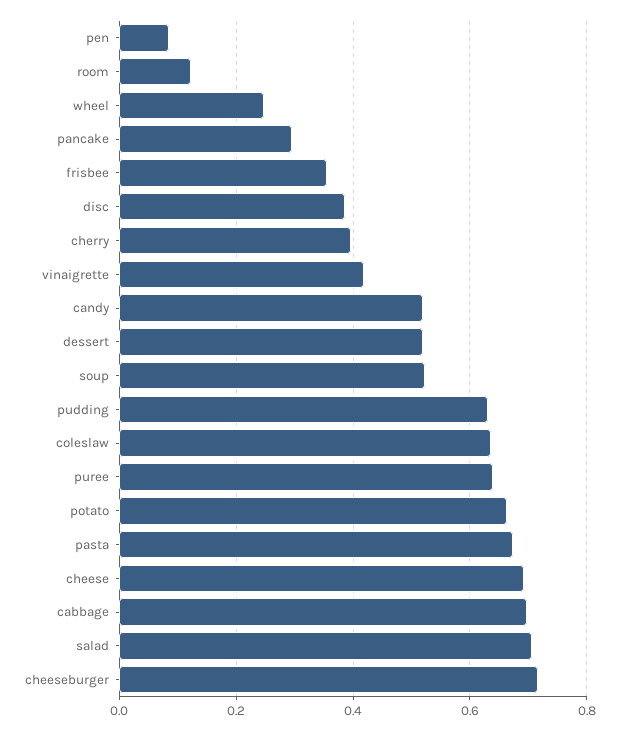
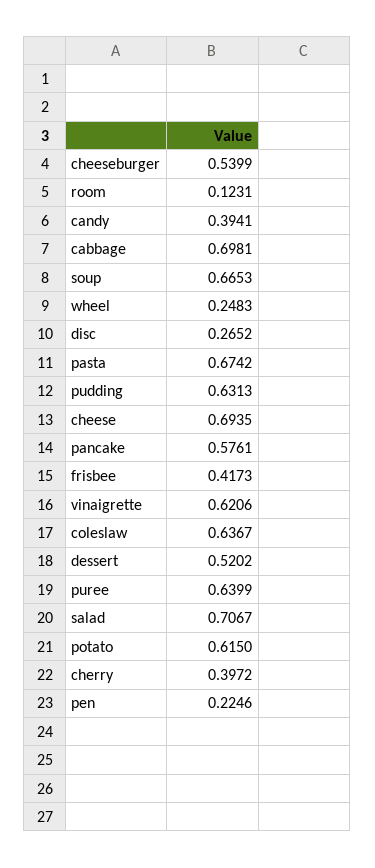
pen: 0.08 -> 0.2246
pancake: 0.3 -> 0.5761
frisbee: 0.36 -> 0.4173
disc: 0.38 -> 0.2652
vinaigrette: 0.42 -> 0.6206
candy: 0.52 -> 0.3941
soup: 0.52 -> 0.6653
potato: 0.66 -> 0.615
cheeseburger: 0.72 -> 0.5399

